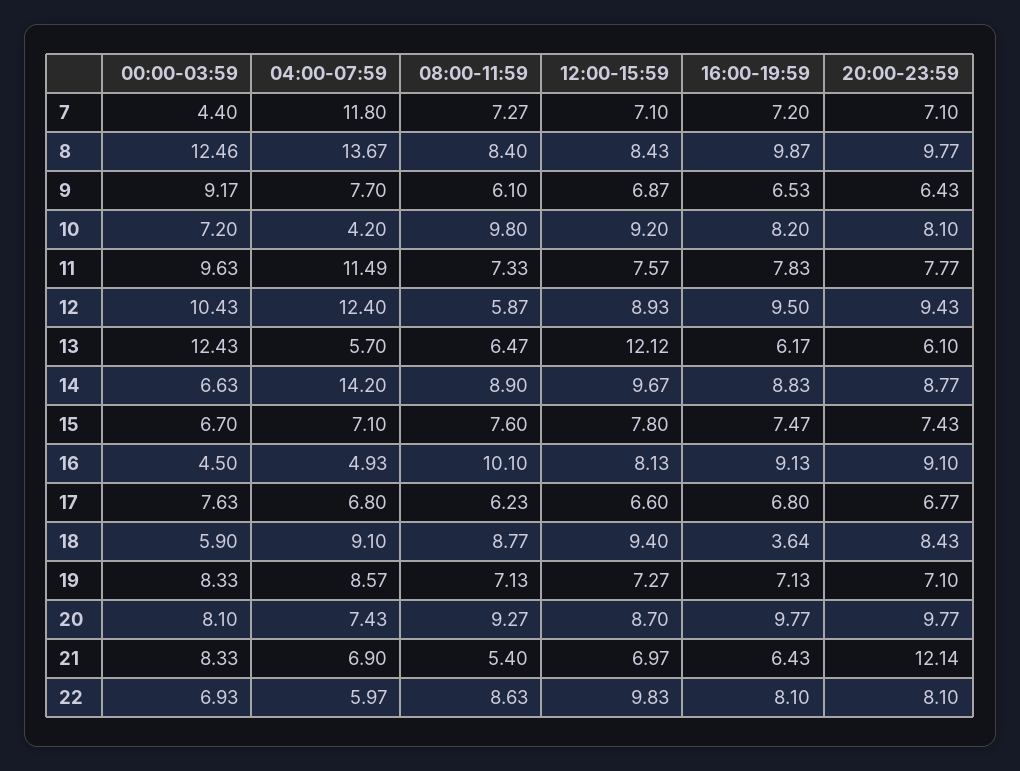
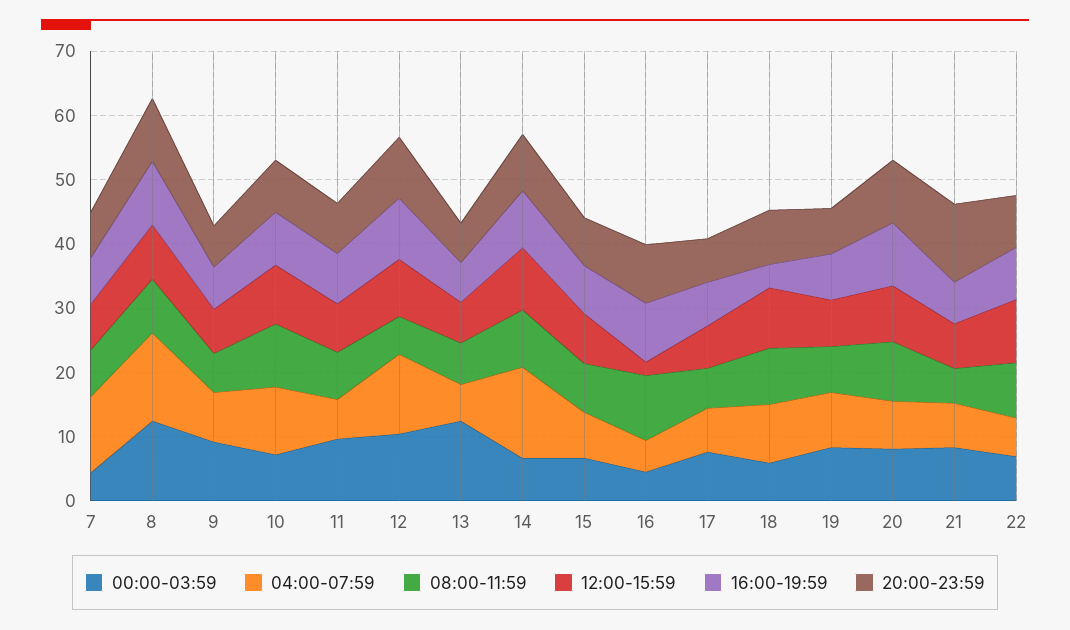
04:00-07:59, 10: 4.2 -> 10
04:00-07:59, 11: 11.49 -> 6
12:00-15:59, 13: 12.12 -> 6
12:00-15:59, 16: 8.13 -> 2

